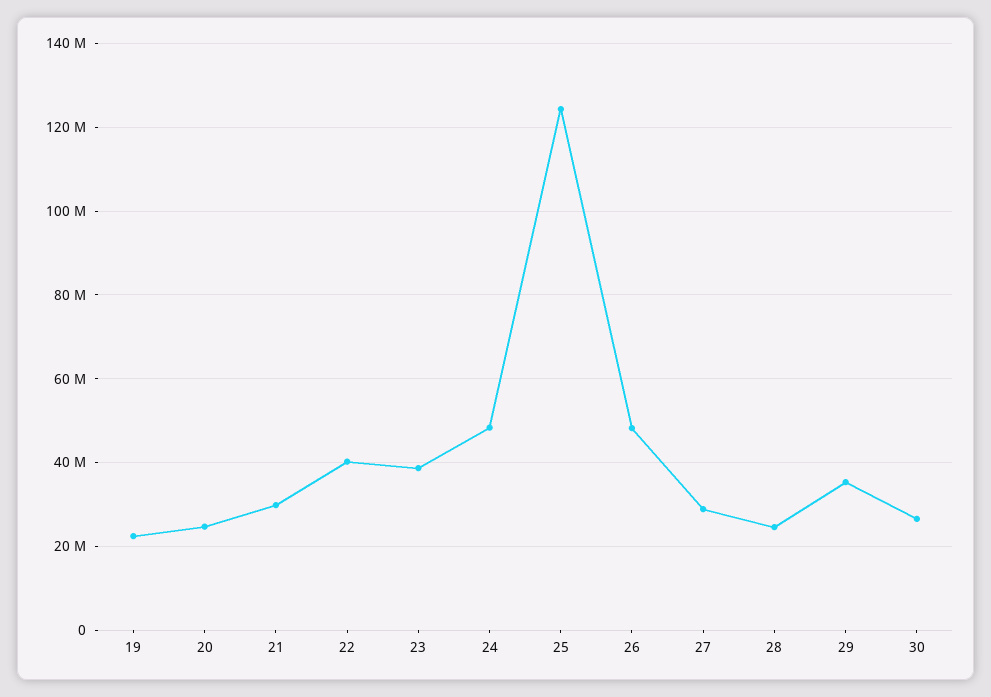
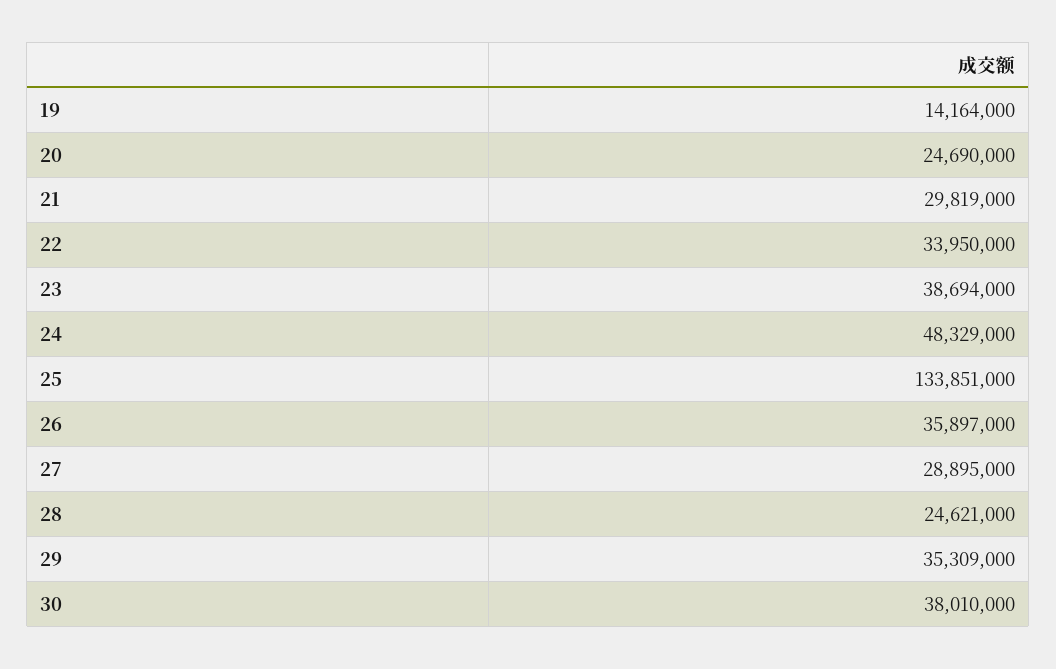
19: 22000000 -> 14164000
22: 40000000 -> 33950000
25: 124000000 -> 133851000
26: 48000000 -> 35897000
30: 26000000 -> 38010000

